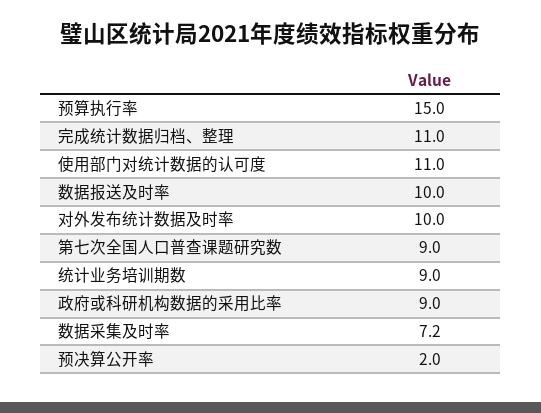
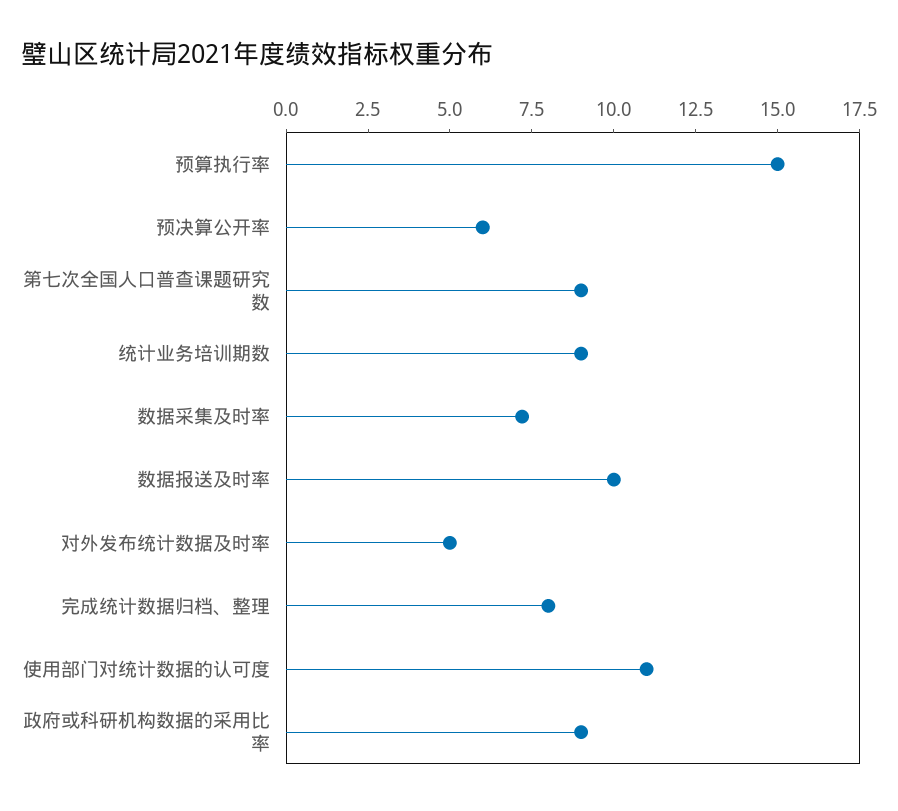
完成统计数据归档、整理: 11 -> 8
对外发布统计数据及时率: 10 -> 5
预决算公开率: 2 -> 6

